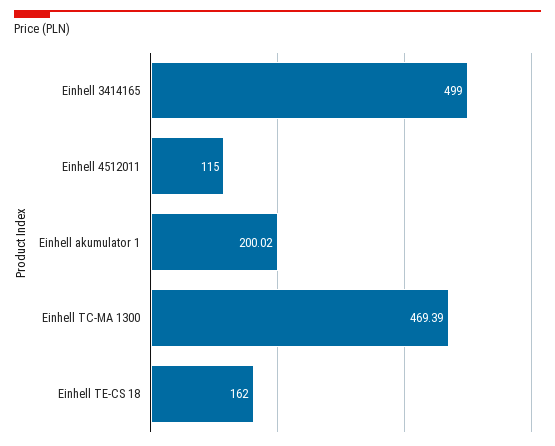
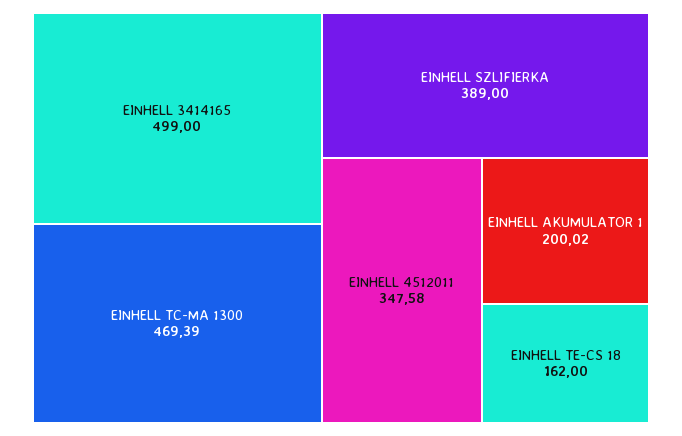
Einhell 4512011: 115 -> 347.58
EINHELL SZLIFIERKA: none -> 389

